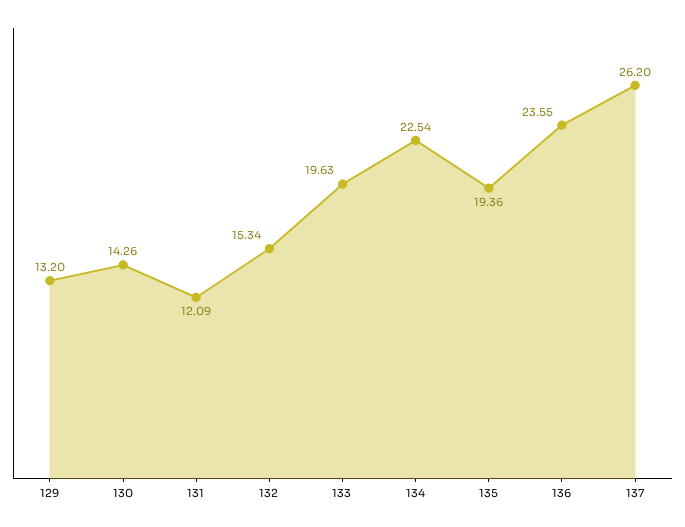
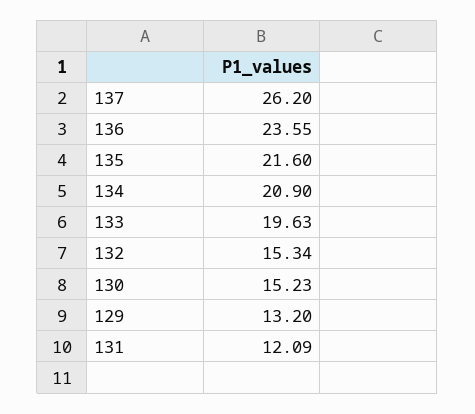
130: 14.26 -> 15.23
134: 22.54 -> 20.9
135: 19.36 -> 21.6

